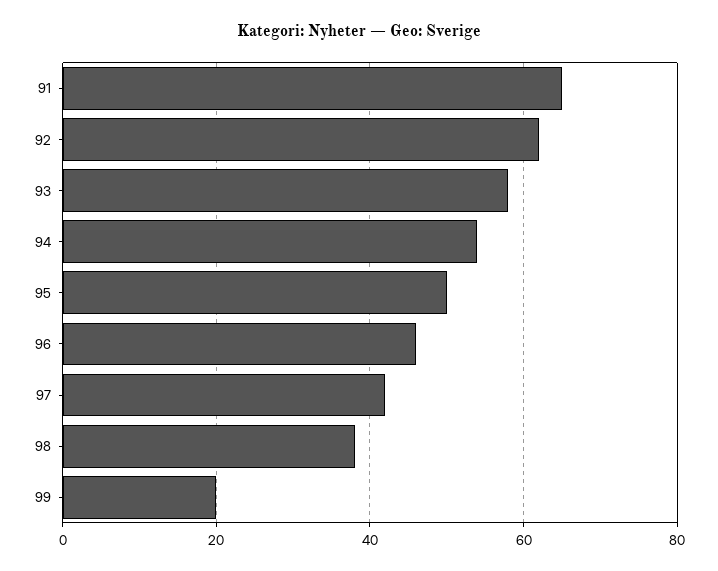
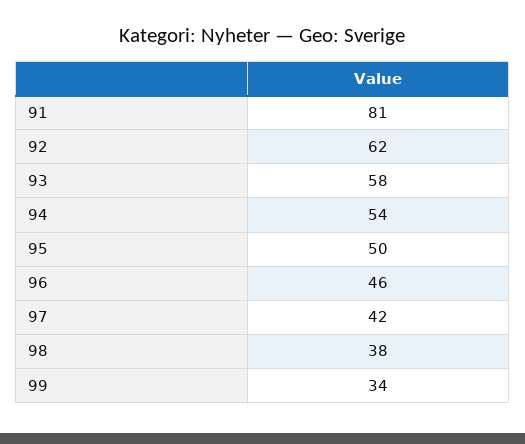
91: 65 -> 81
99: 20 -> 34

